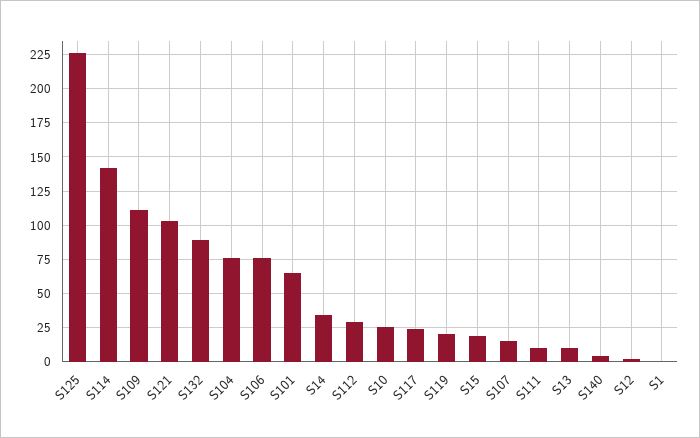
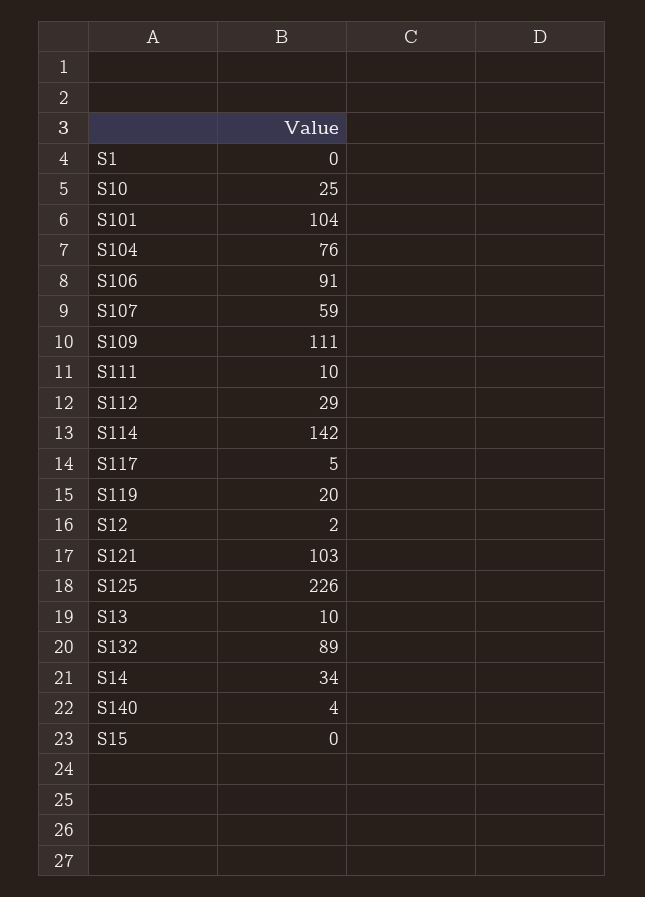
S106: 75 -> 91
S101: 65 -> 104
S117: 25 -> 5
S15: 20 -> 0
S107: 15 -> 59

